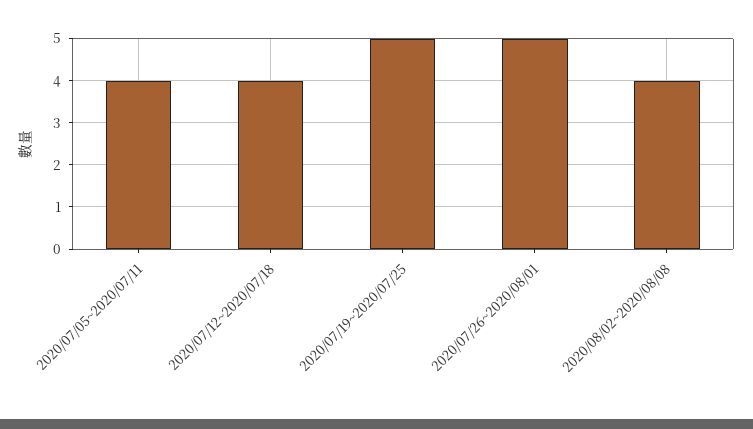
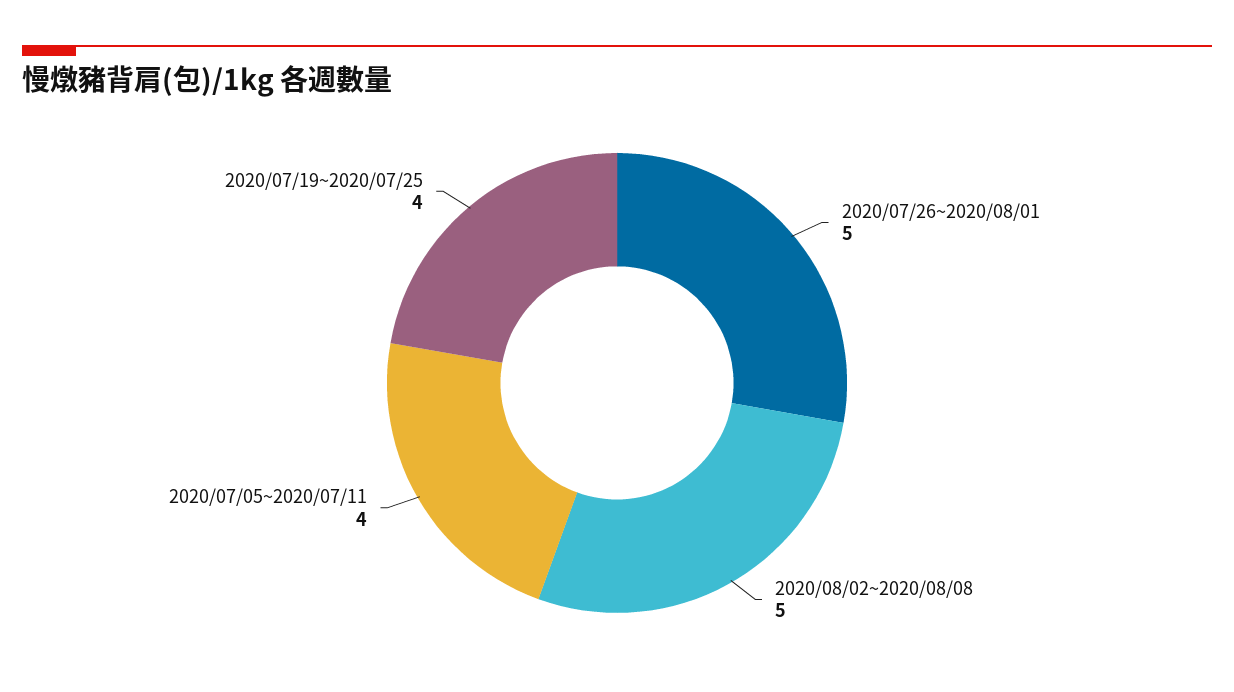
2020/07/12~2020/07/18: 4 -> none
2020/07/19~2020/07/25: 5 -> 4
2020/08/02~2020/08/08: 4 -> 5

